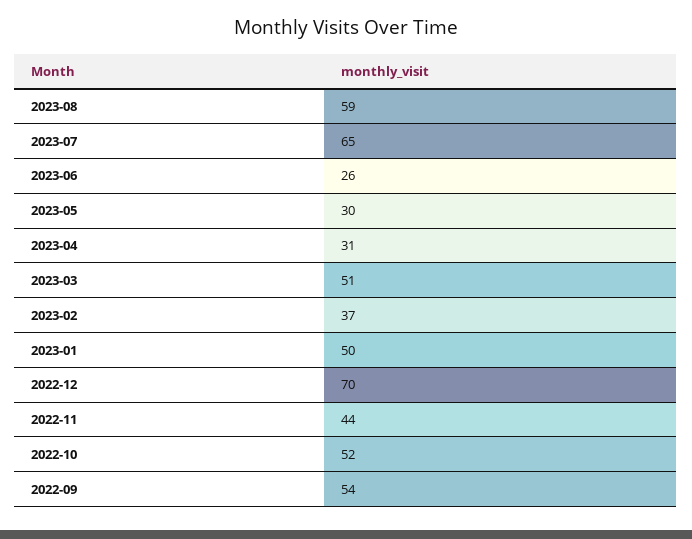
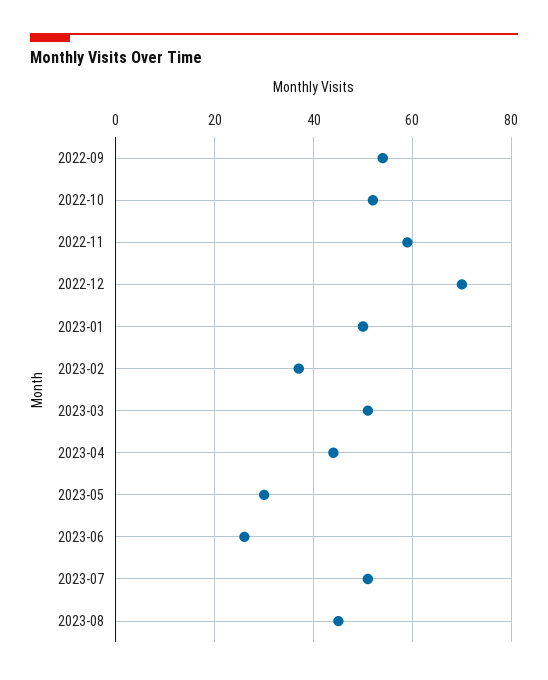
2023-08: 59 -> 45
2023-07: 65 -> 50
2023-04: 31 -> 45
2022-11: 44 -> 60

